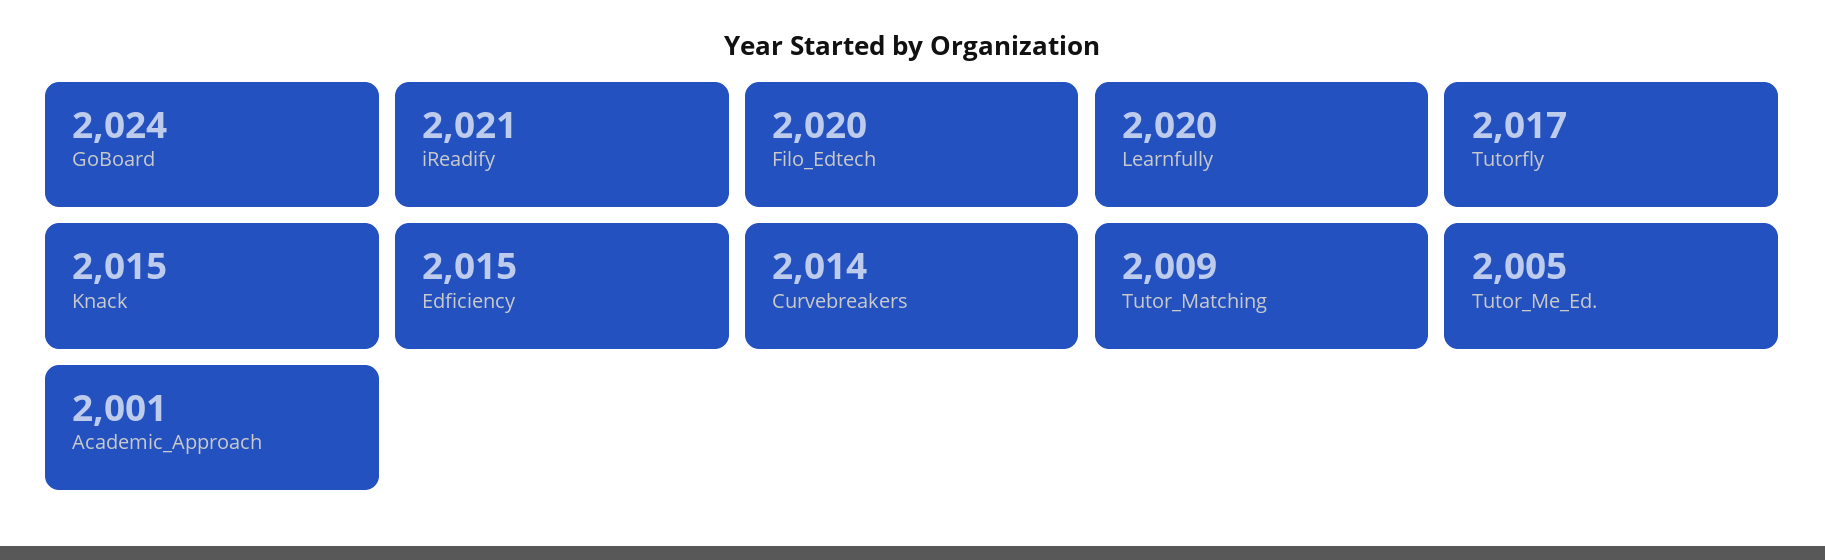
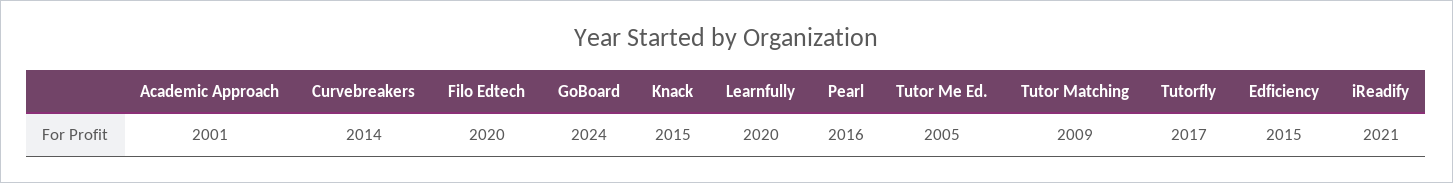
Pearl: none -> 2016

